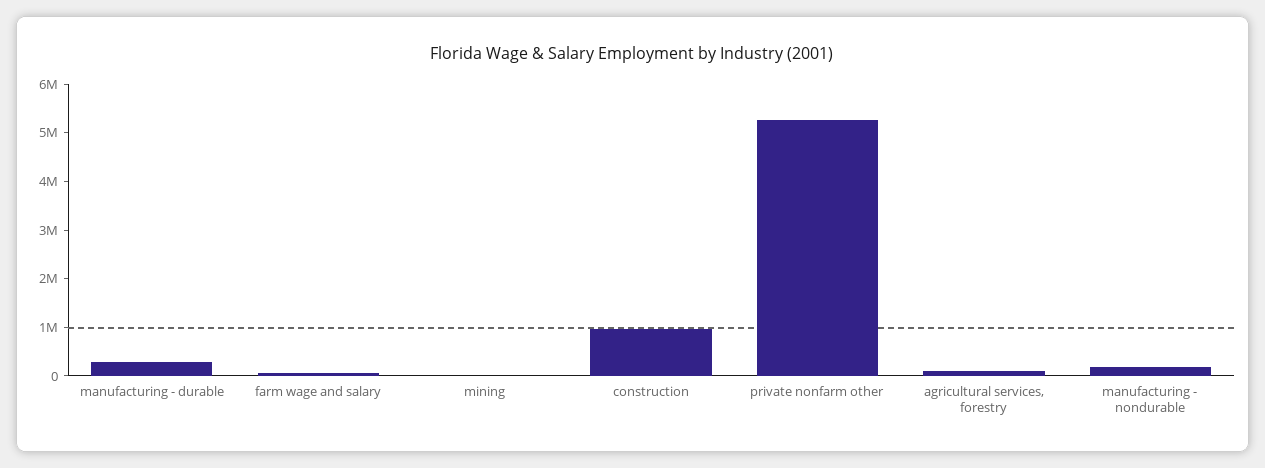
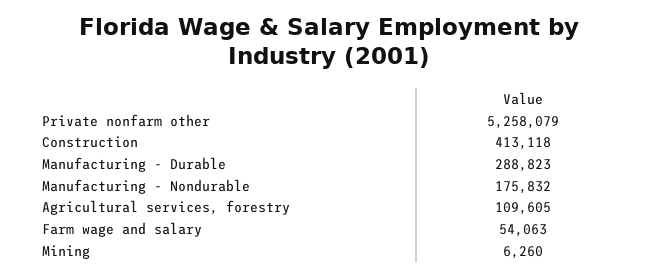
construction: 1000000 -> 413118

